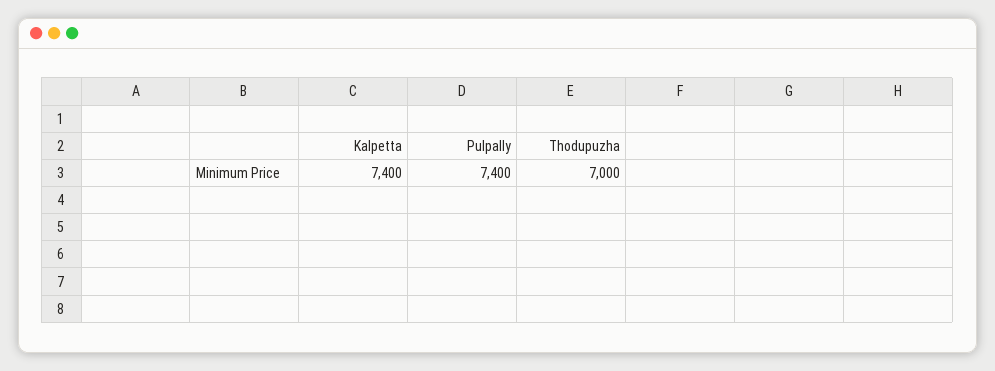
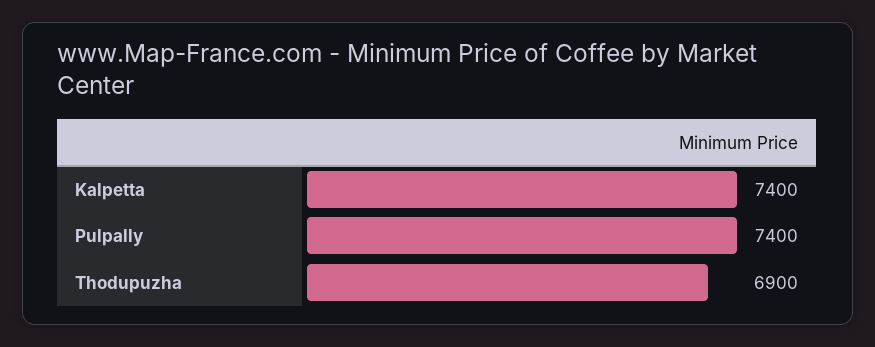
Thodupuzha: 7000 -> 6900

